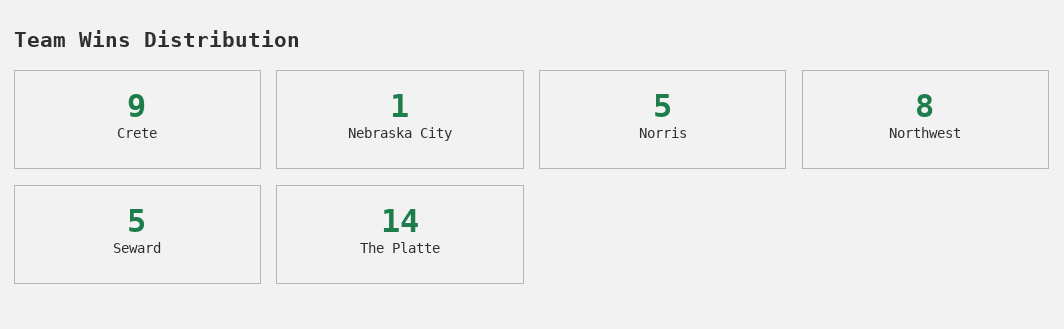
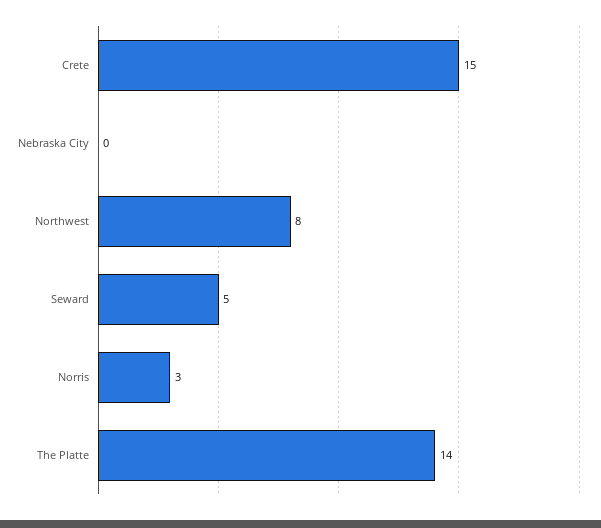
Crete: 9 -> 15
Nebraska City: 1 -> 0
Norris: 5 -> 3

